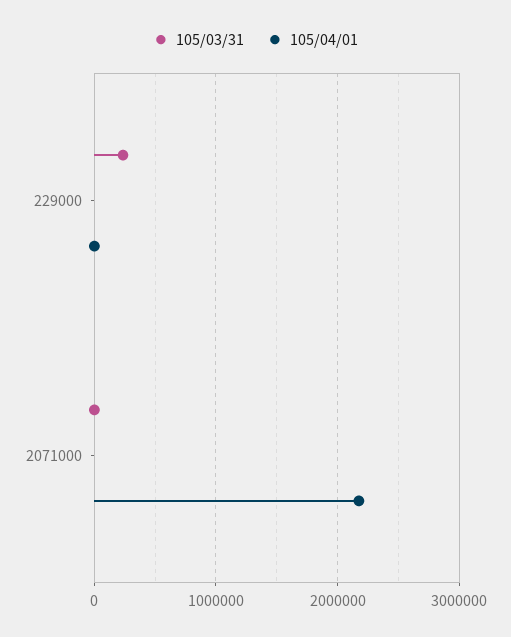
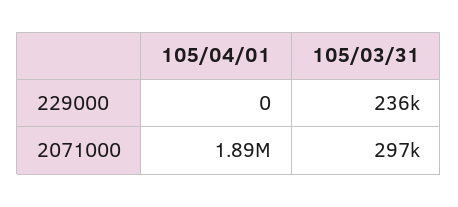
105/03/31, 2071000: 0 -> 297000
105/04/01, 2071000: 2200000 -> 1890000

